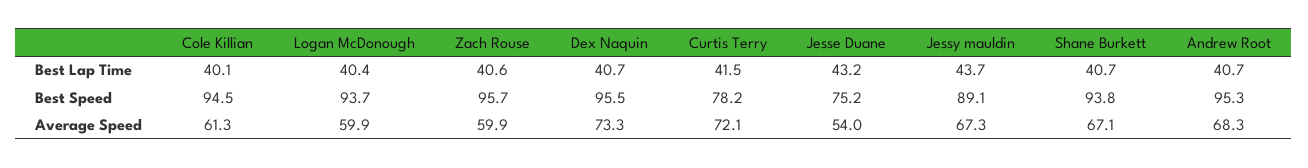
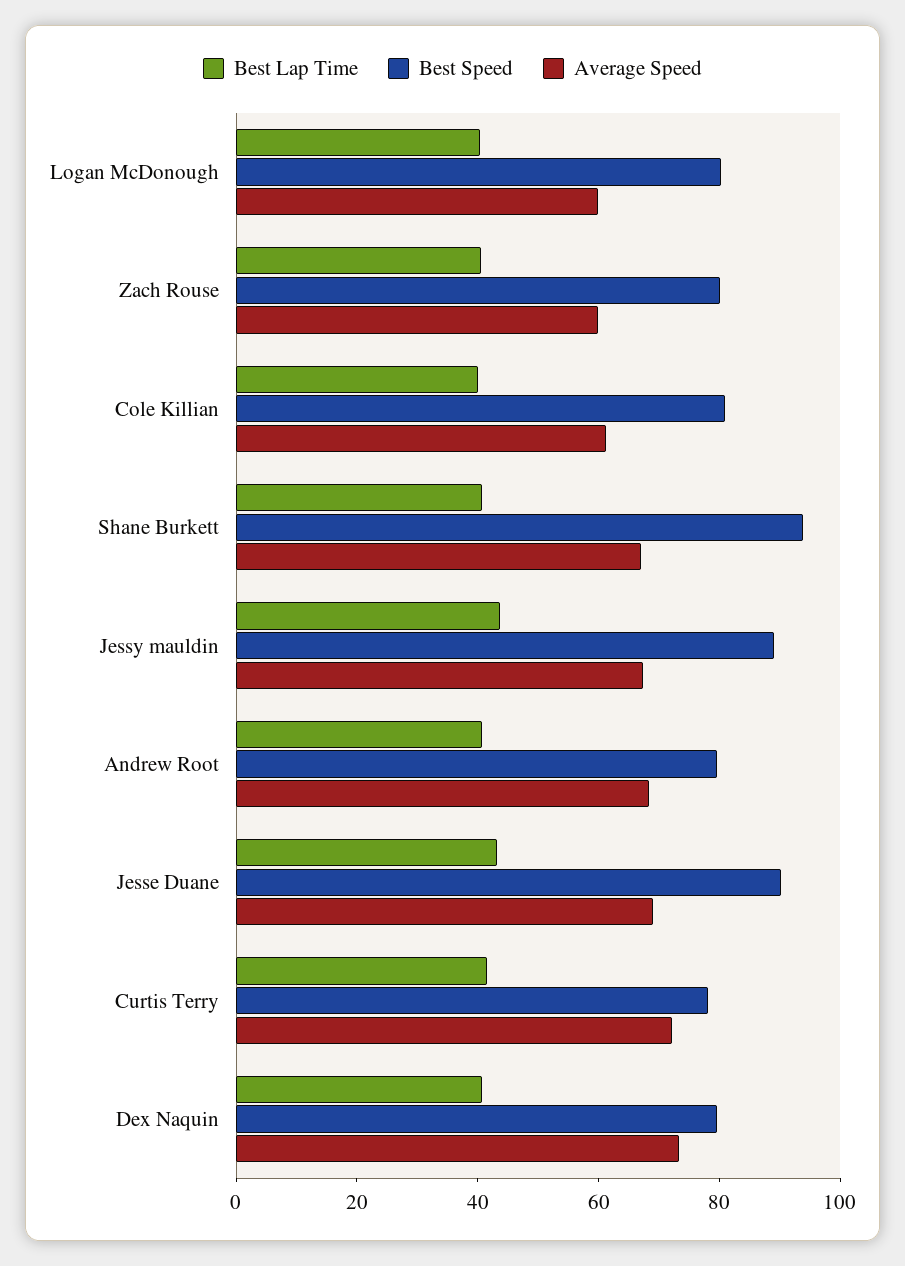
Best Speed, Cole Killian: 94.5 -> 80
Best Speed, Logan McDonough: 93.7 -> 80
Best Speed, Zach Rouse: 95.7 -> 80
Best Speed, Dex Naquin: 95.5 -> 80
Best Speed, Jesse Duane: 75.2 -> 90
Best Speed, Andrew Root: 95.3 -> 80
Average Speed, Jesse Duane: 54 -> 70

